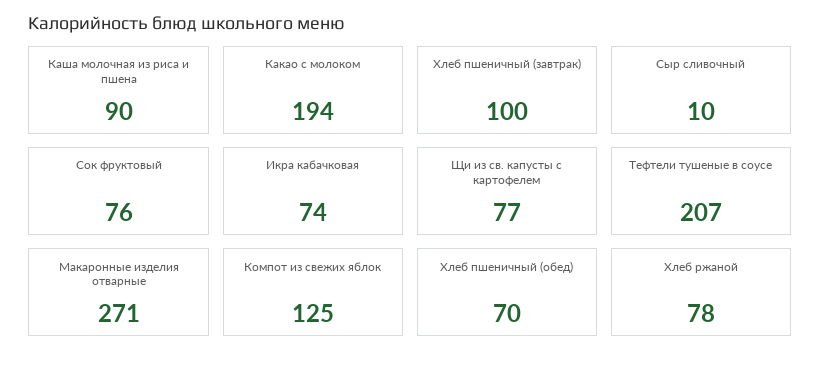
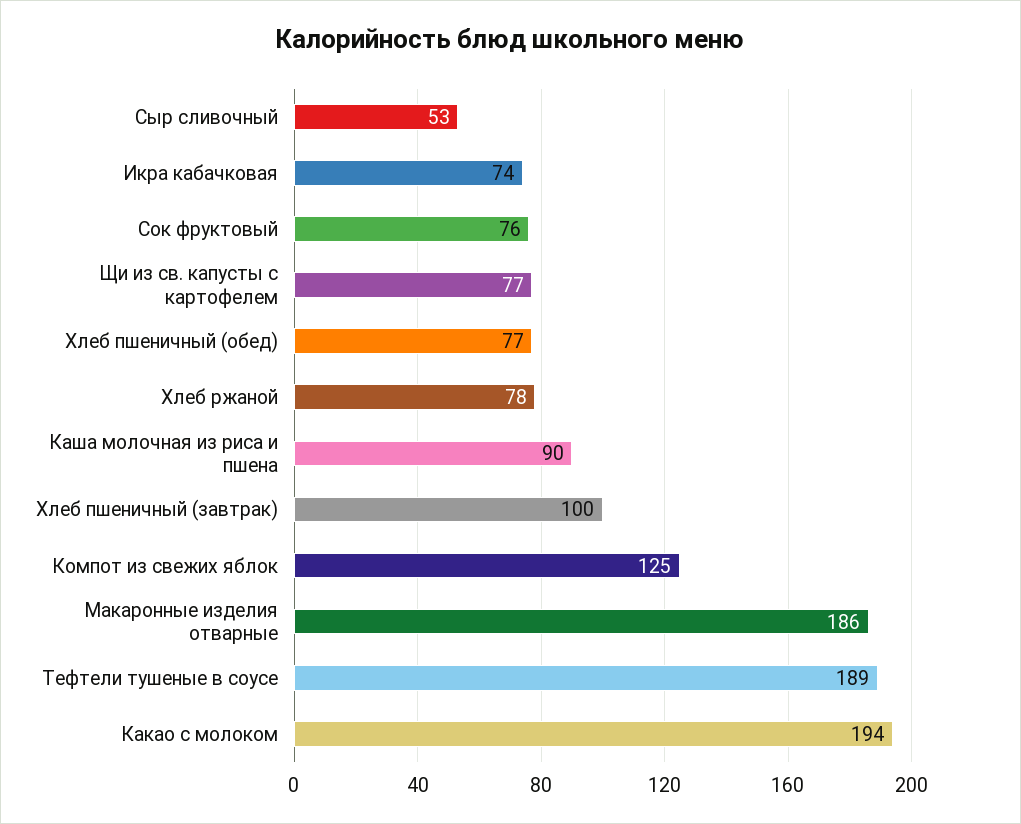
Сыр сливочный: 10 -> 53
Тефтели тушеные в соусе: 207 -> 189
Макаронные изделия отварные: 271 -> 186
Хлеб пшеничный (обед): 70 -> 77

